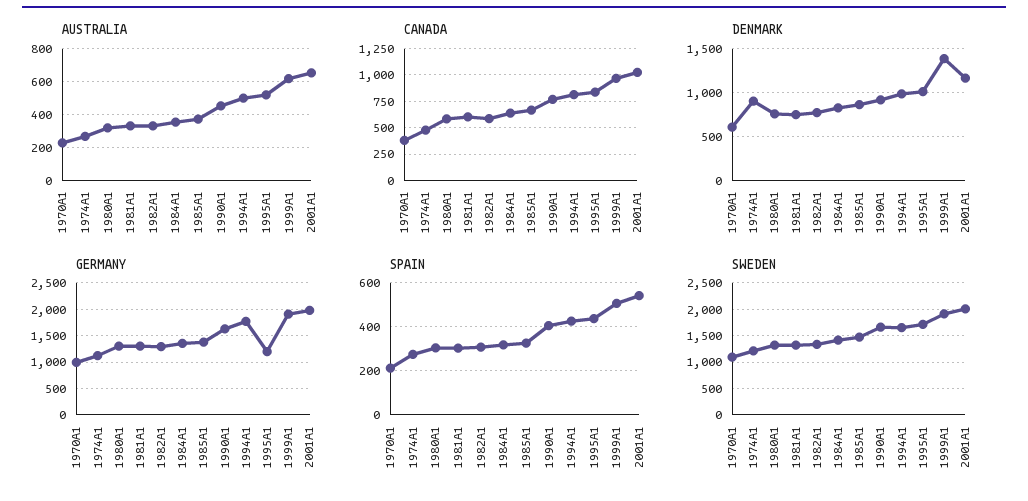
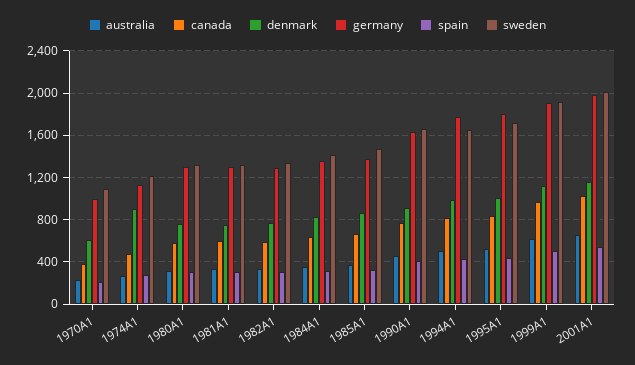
DENMARK, 1999A1: 1400 -> 1100
GERMANY, 1995A1: 1250 -> 1800

